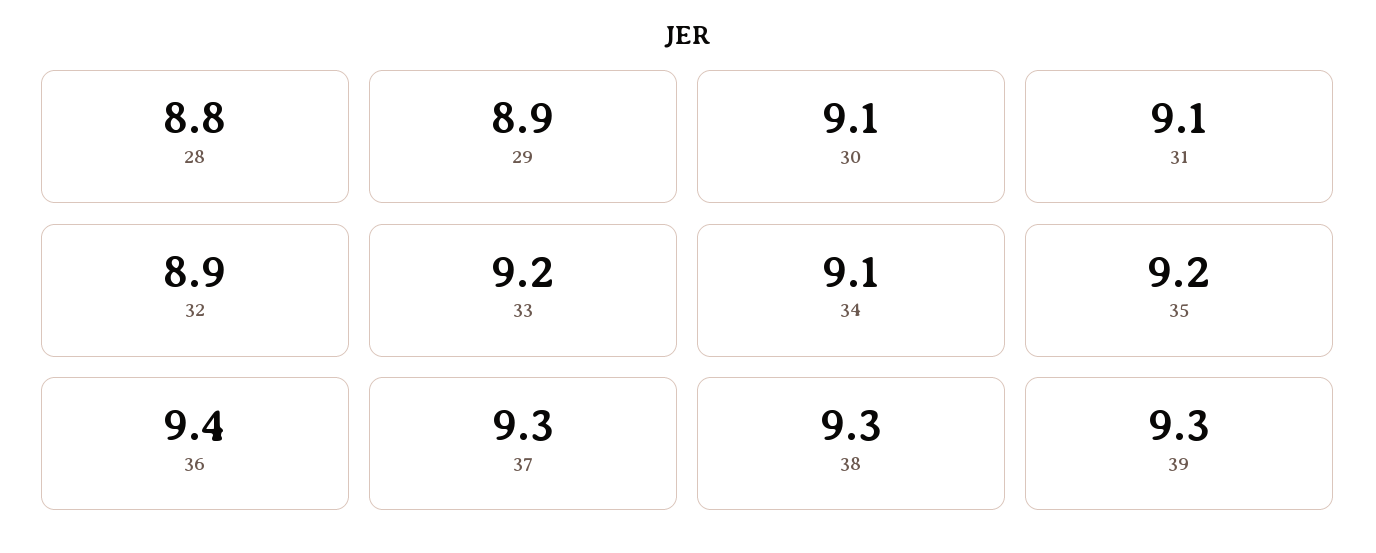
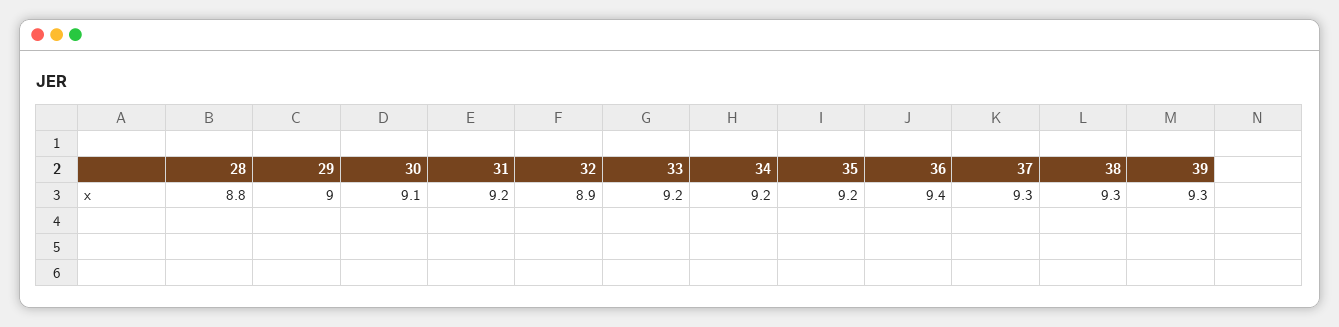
29: 8.9 -> 9
31: 9.1 -> 9.2
34: 9.1 -> 9.2

